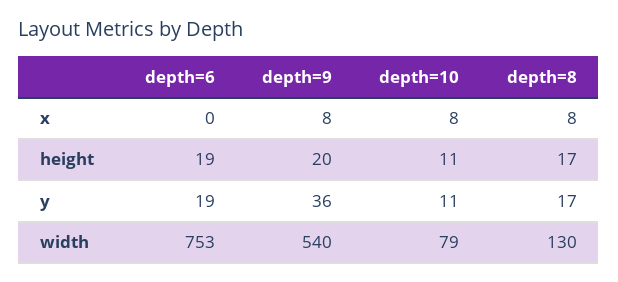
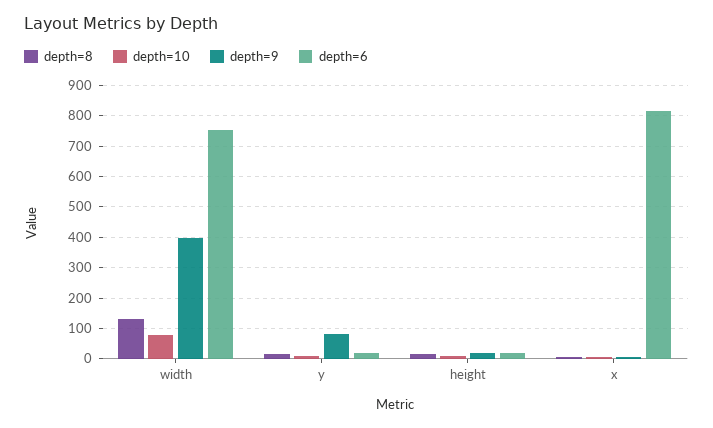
depth=6, x: 0 -> 820
depth=9, y: 36 -> 80
depth=9, width: 540 -> 400

